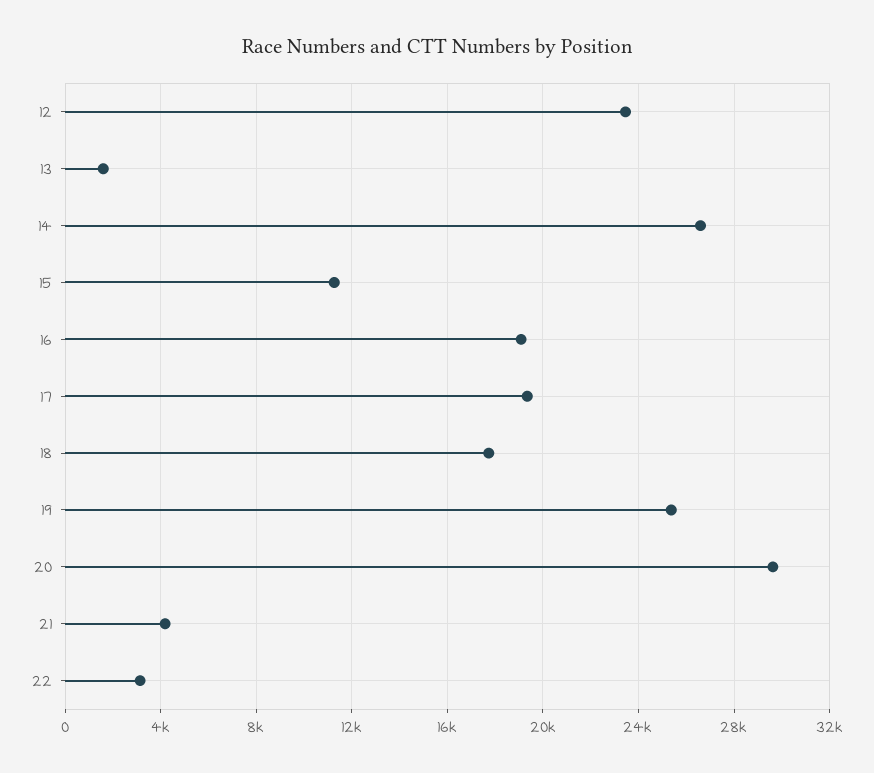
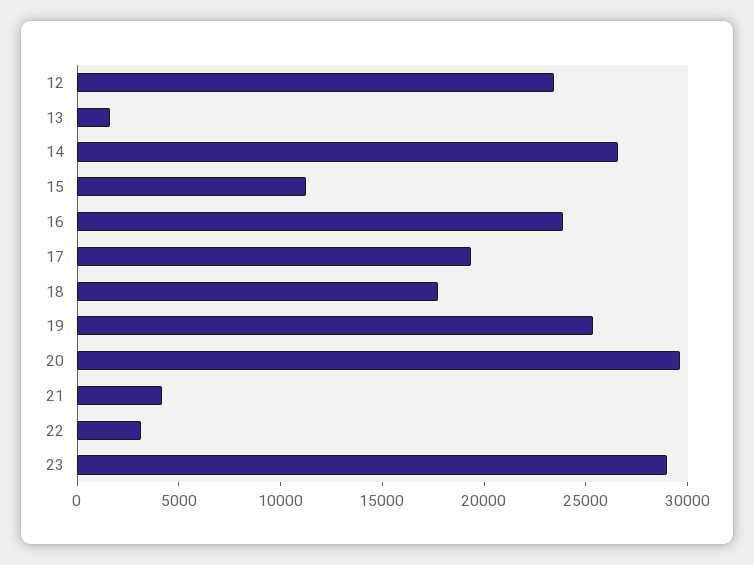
16: 19000 -> 24000
23: none -> 29000

